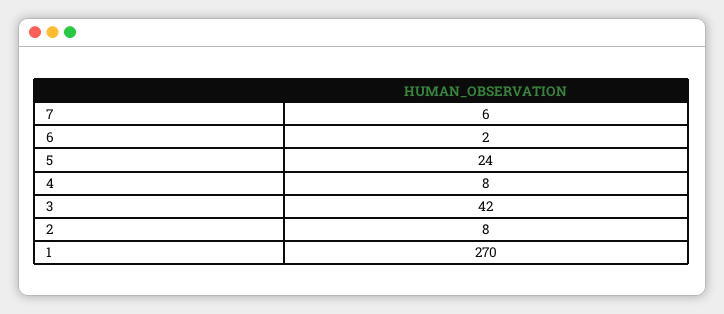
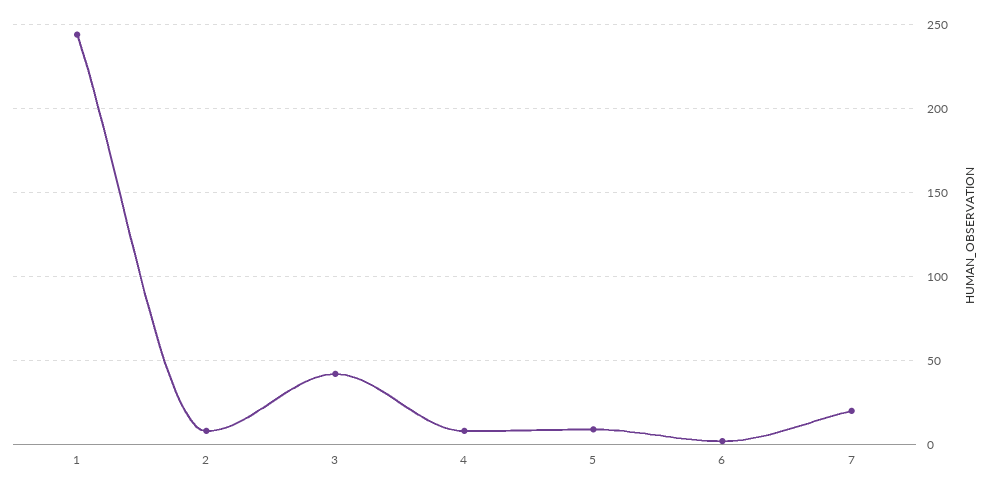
7: 6 -> 20
5: 24 -> 10
1: 270 -> 245

